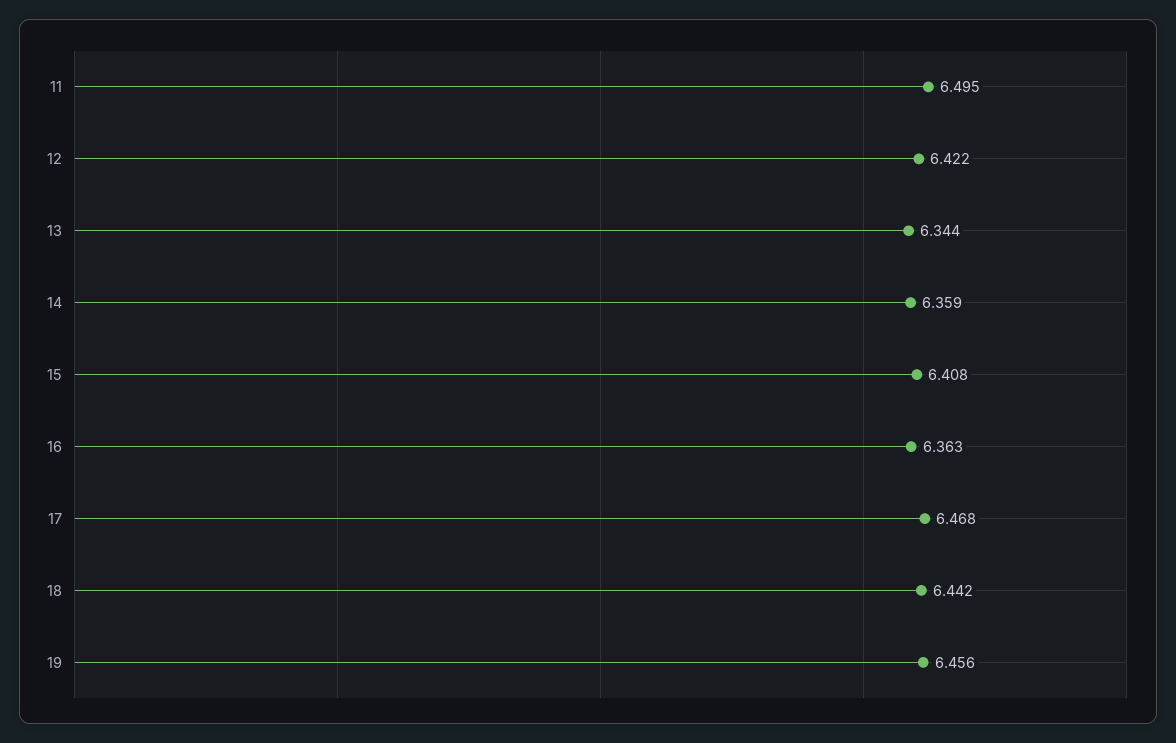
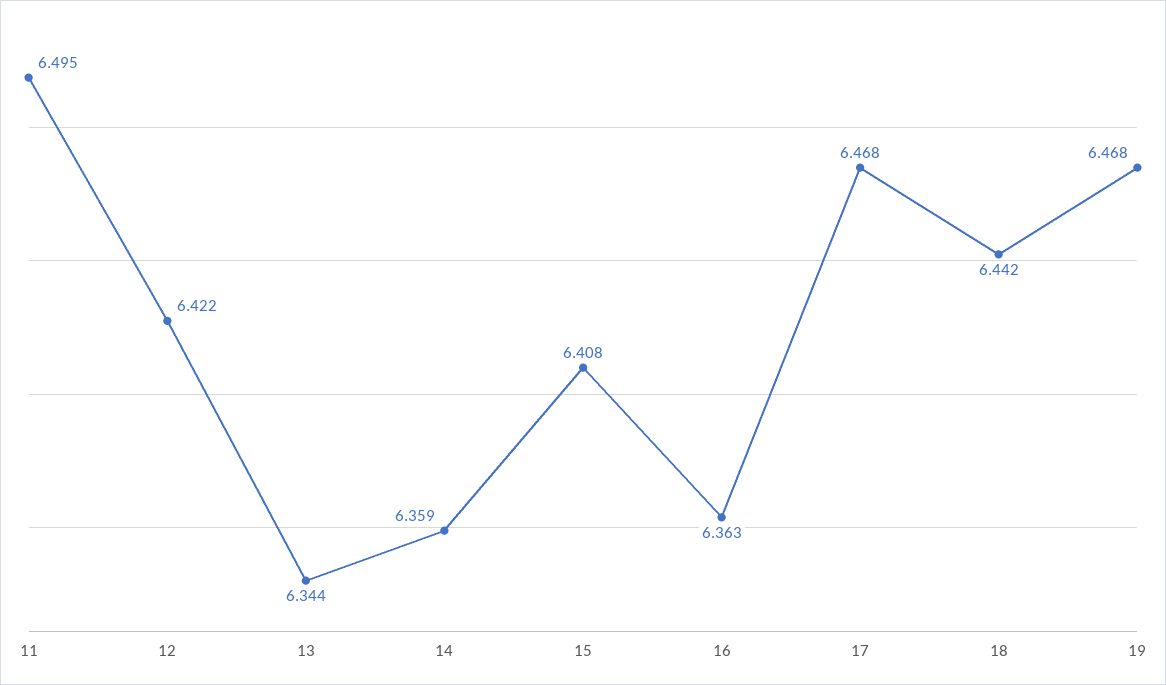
19: 6.456 -> 6.468

